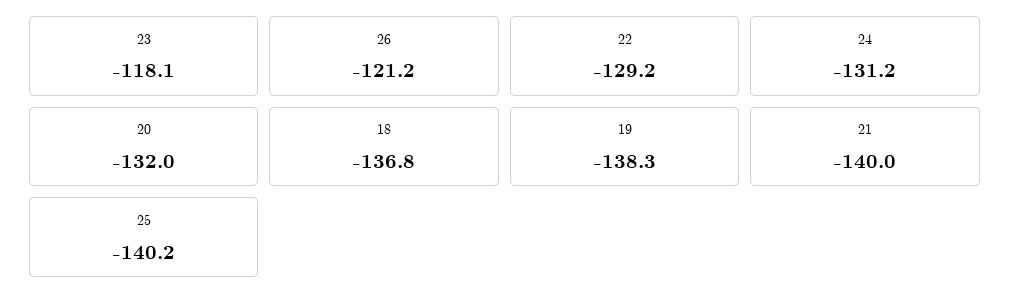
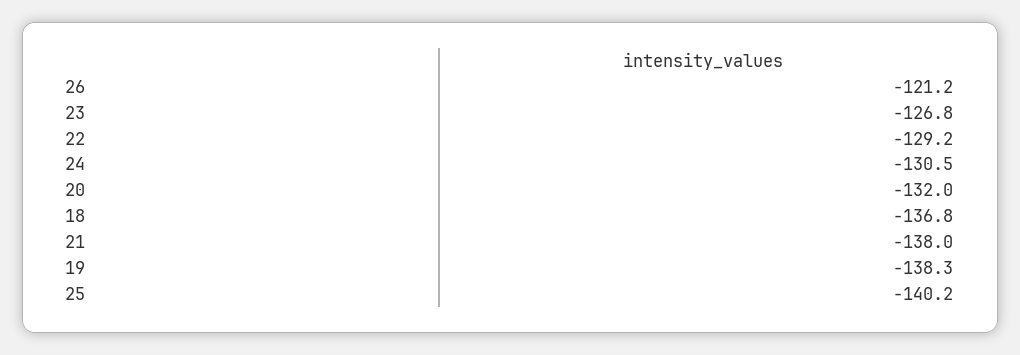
23: -118.1 -> -126.8
24: -131.2 -> -130.5
21: -140 -> -138

